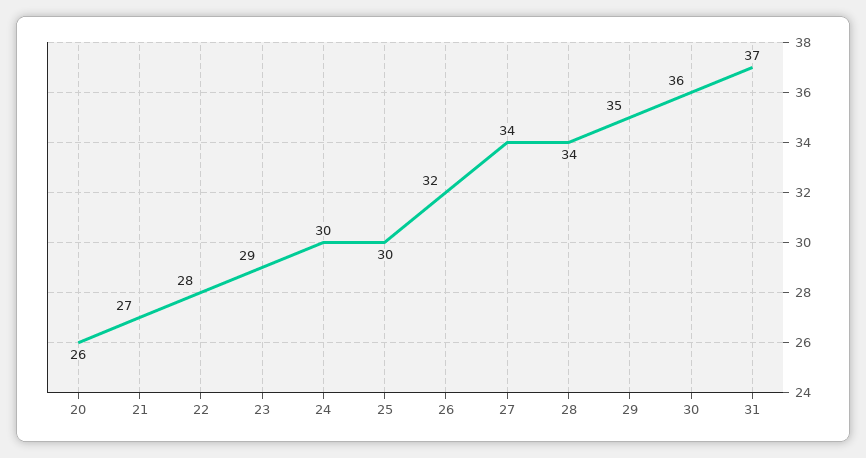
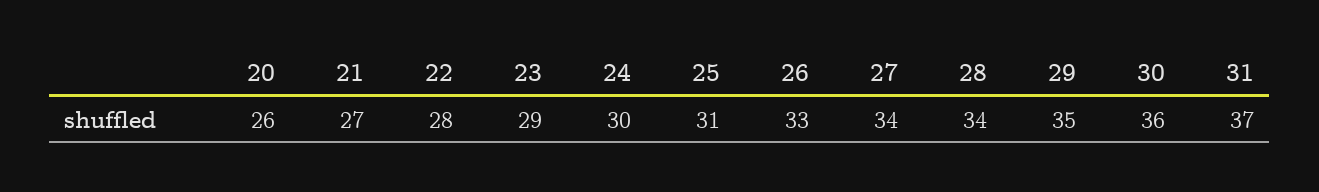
25: 30 -> 31
26: 32 -> 33

